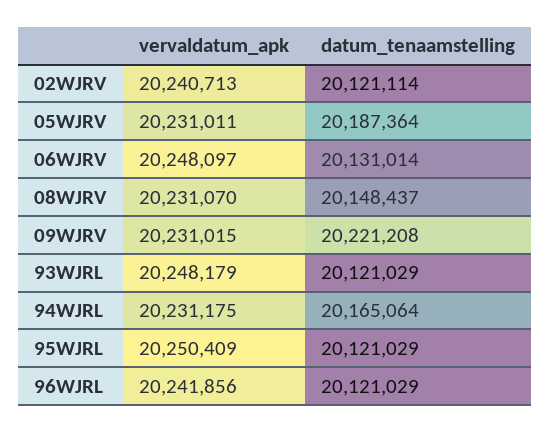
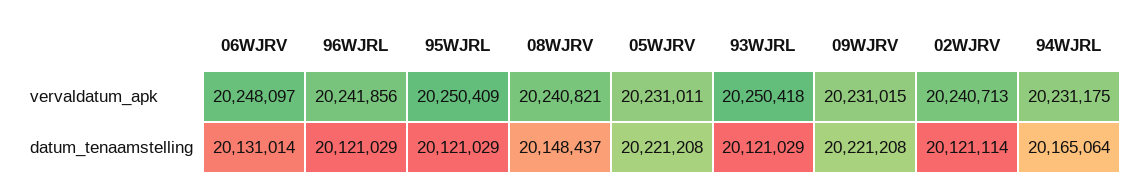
datum_tenaamstelling, 05WJRV: 20187364 -> 20221208
vervaldatum_apk, 08WJRV: 20231070 -> 20240821
vervaldatum_apk, 93WJRL: 20248179 -> 20250418

